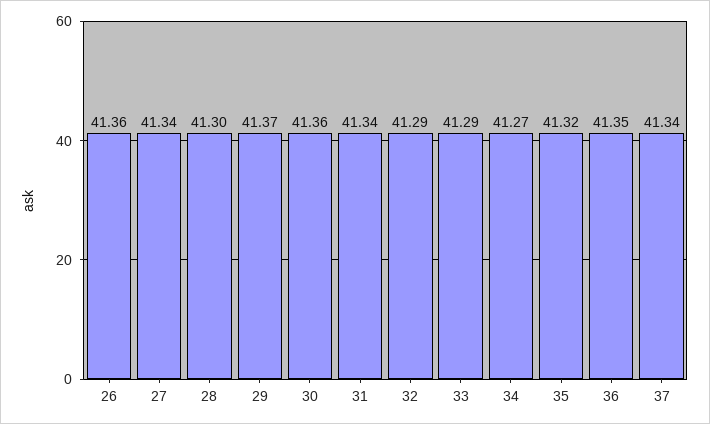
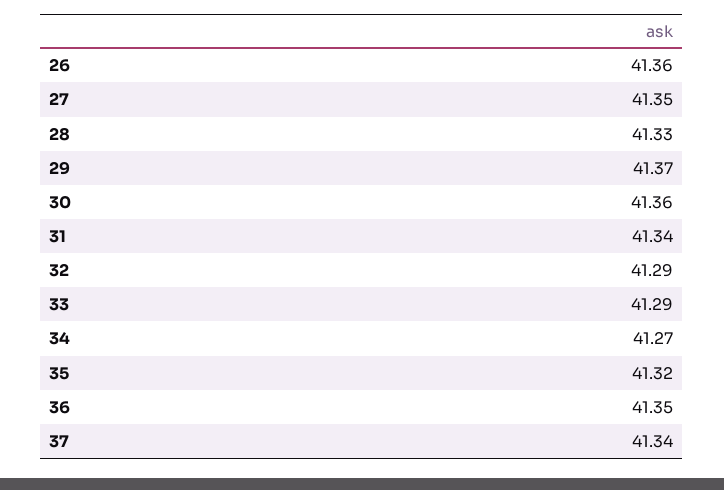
27: 41.34 -> 41.35
28: 41.3 -> 41.33

